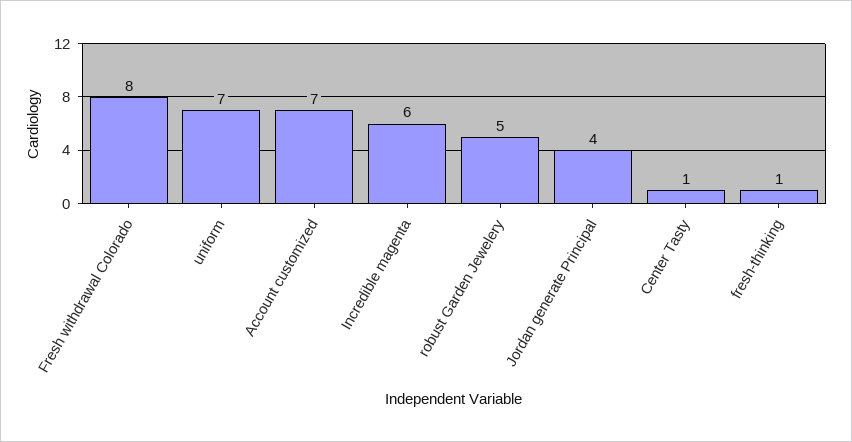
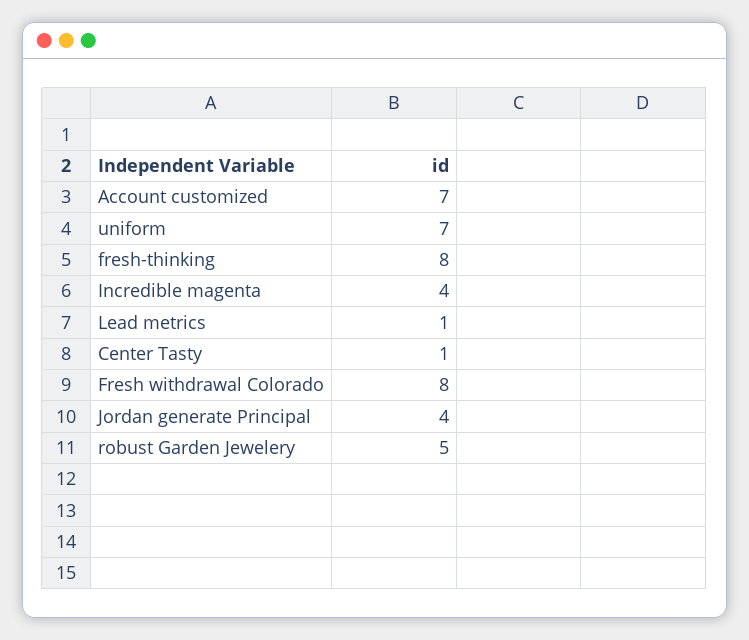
Incredible magenta: 6 -> 4
fresh-thinking: 1 -> 8
Lead metrics: none -> 1

